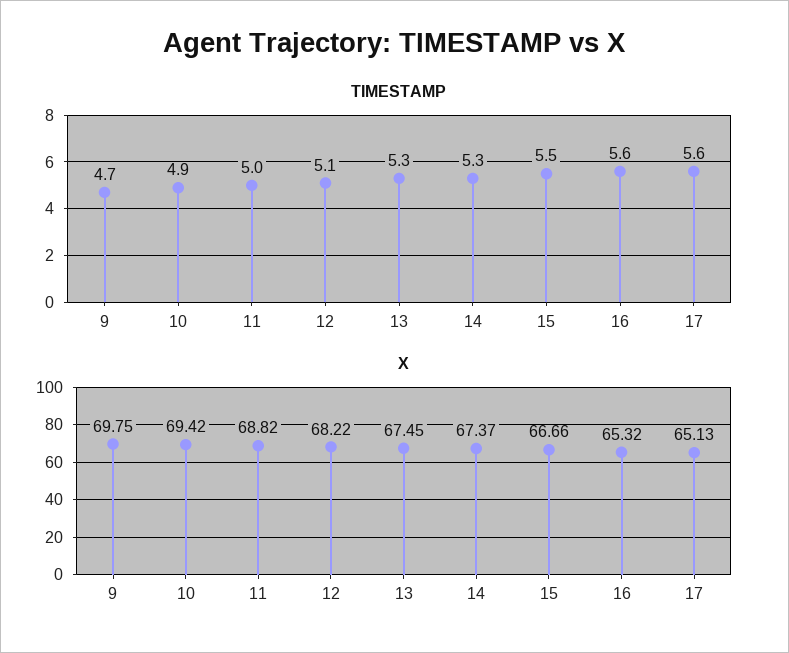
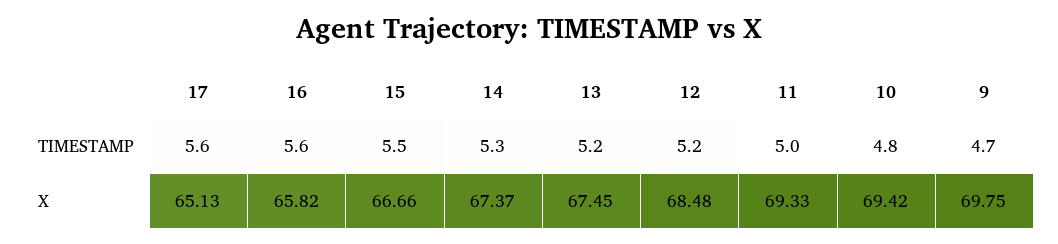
TIMESTAMP, 10: 4.9 -> 4.8
TIMESTAMP, 12: 5.1 -> 5.2
TIMESTAMP, 13: 5.3 -> 5.2
X, 11: 68.82 -> 69.33
X, 12: 68.22 -> 68.48
X, 16: 65.32 -> 65.82

